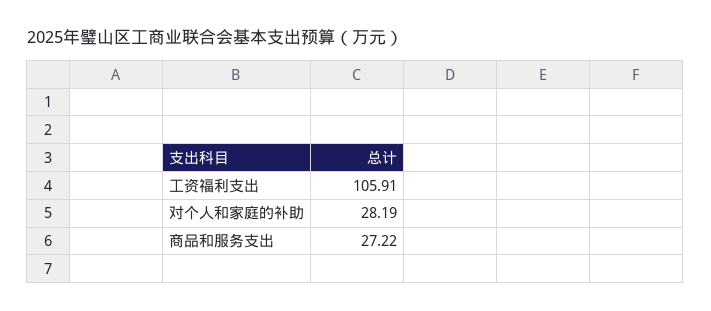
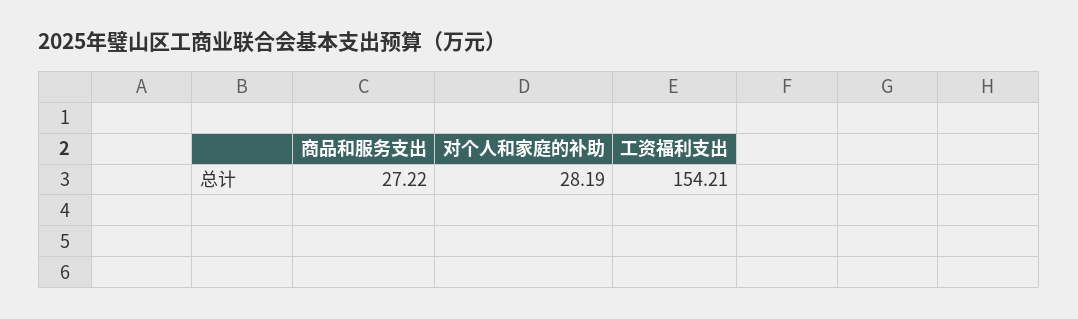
工资福利支出: 105.91 -> 154.21

